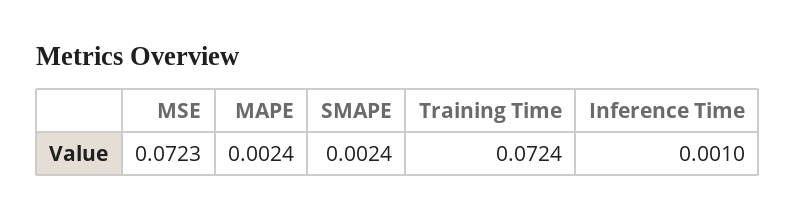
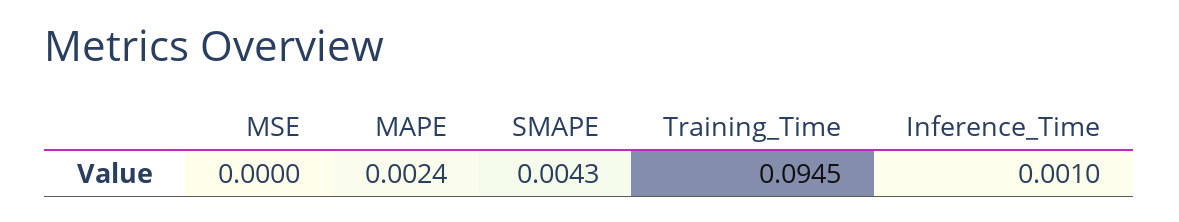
MSE: 0.0723 -> 0
SMAPE: 0.0024 -> 0.0043
Training Time: 0.0724 -> 0.0945

